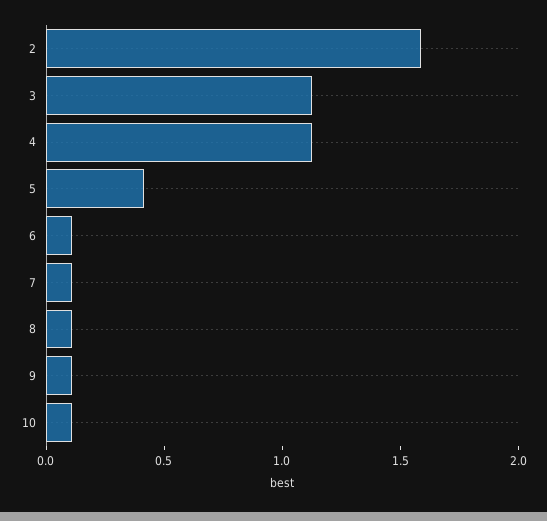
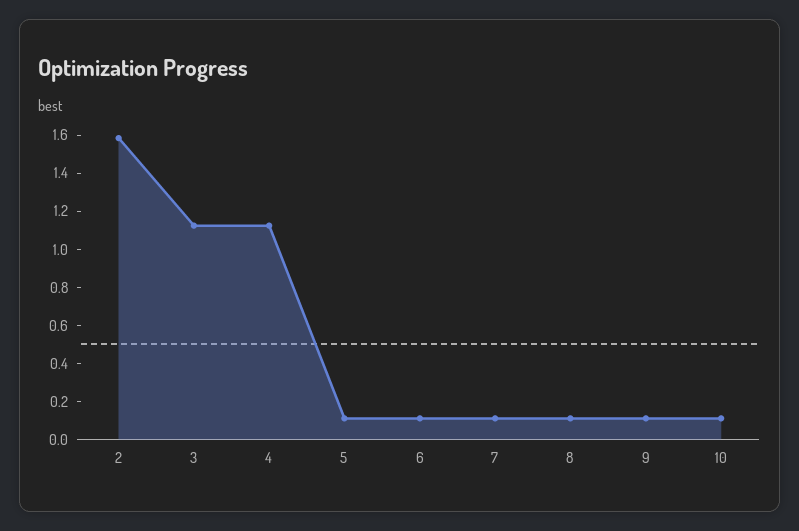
5: 0.4 -> 0.1

